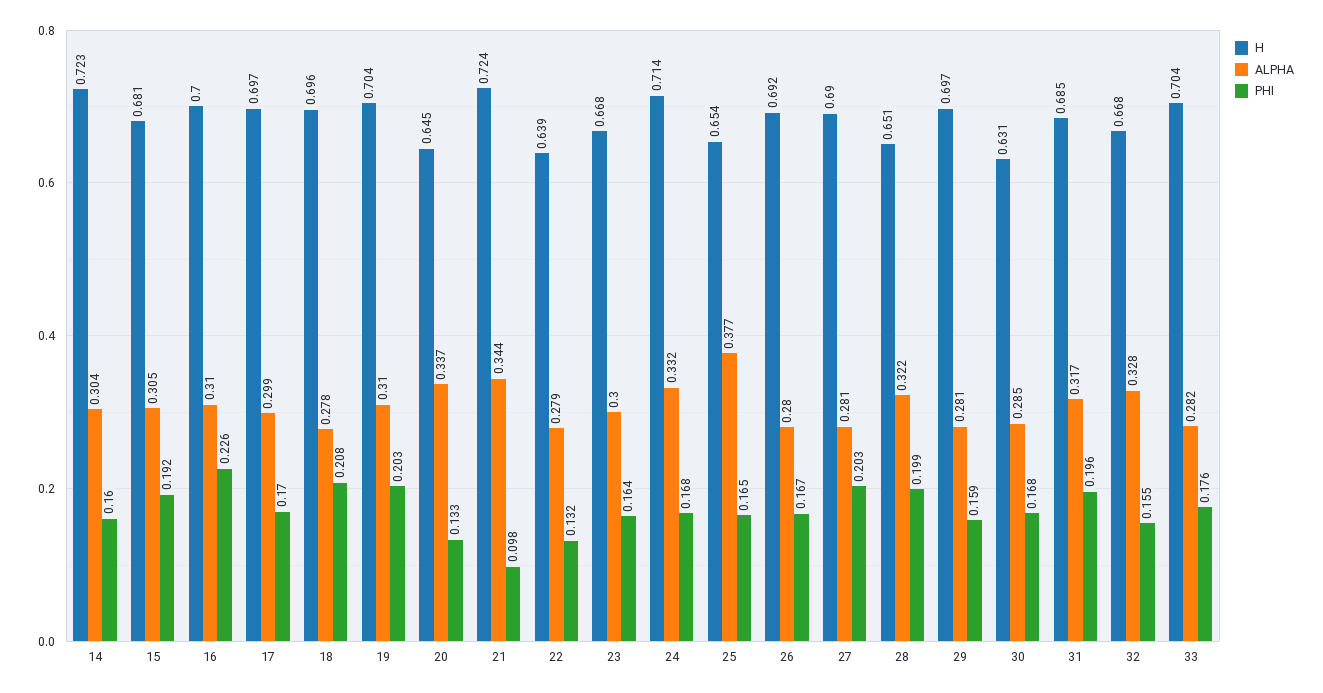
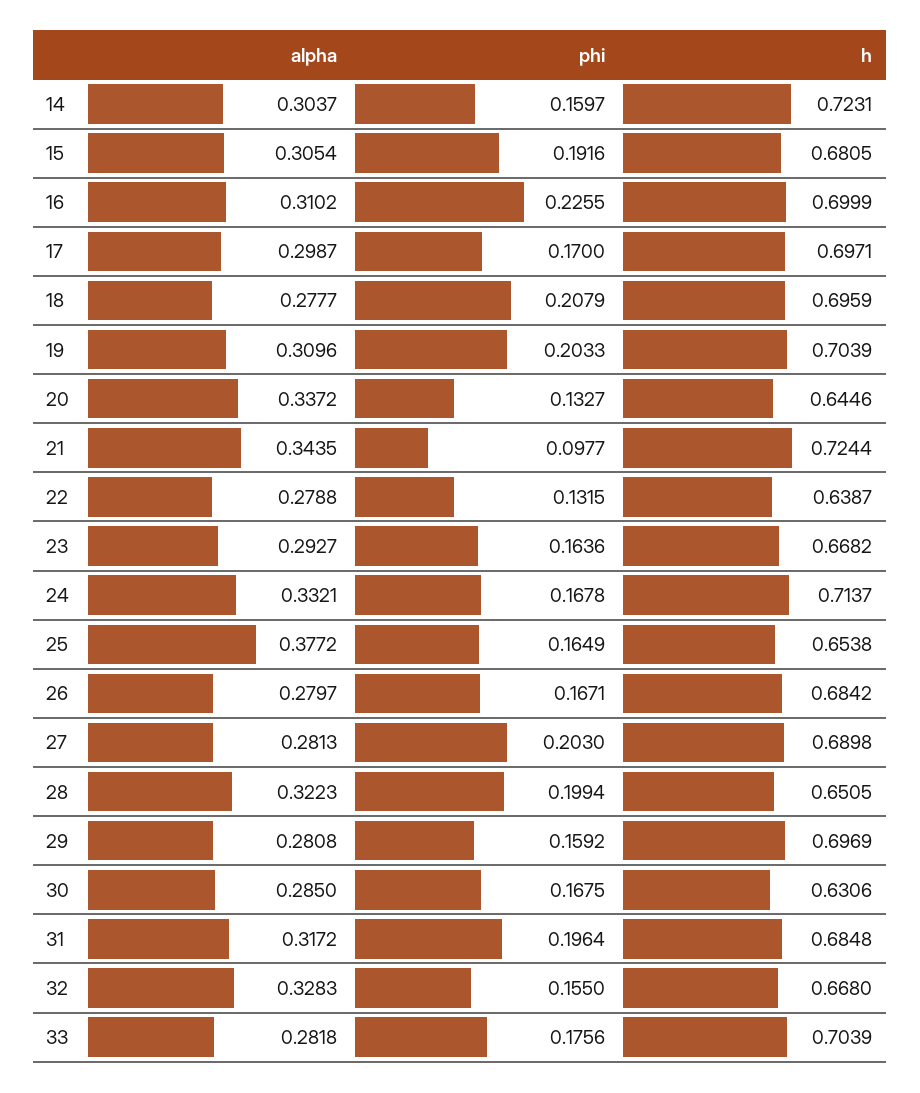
ALPHA, 23: 0.3 -> 0.2927
H, 26: 0.692 -> 0.6842

